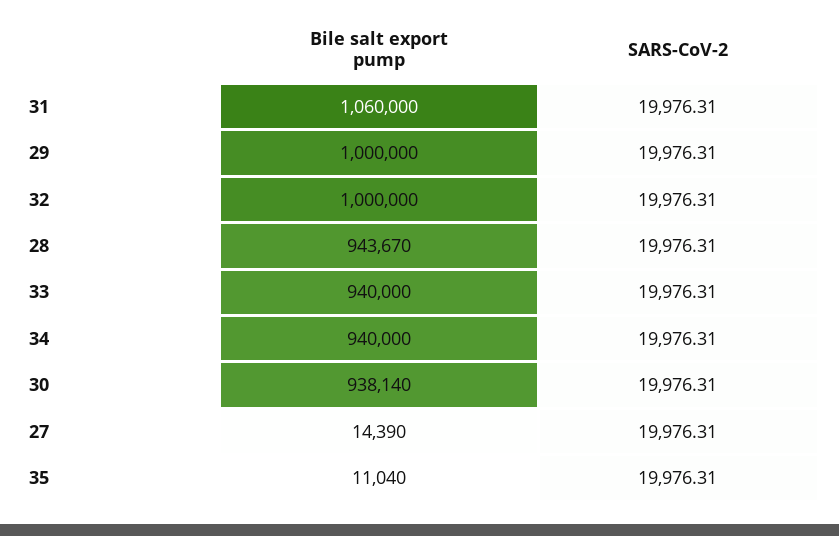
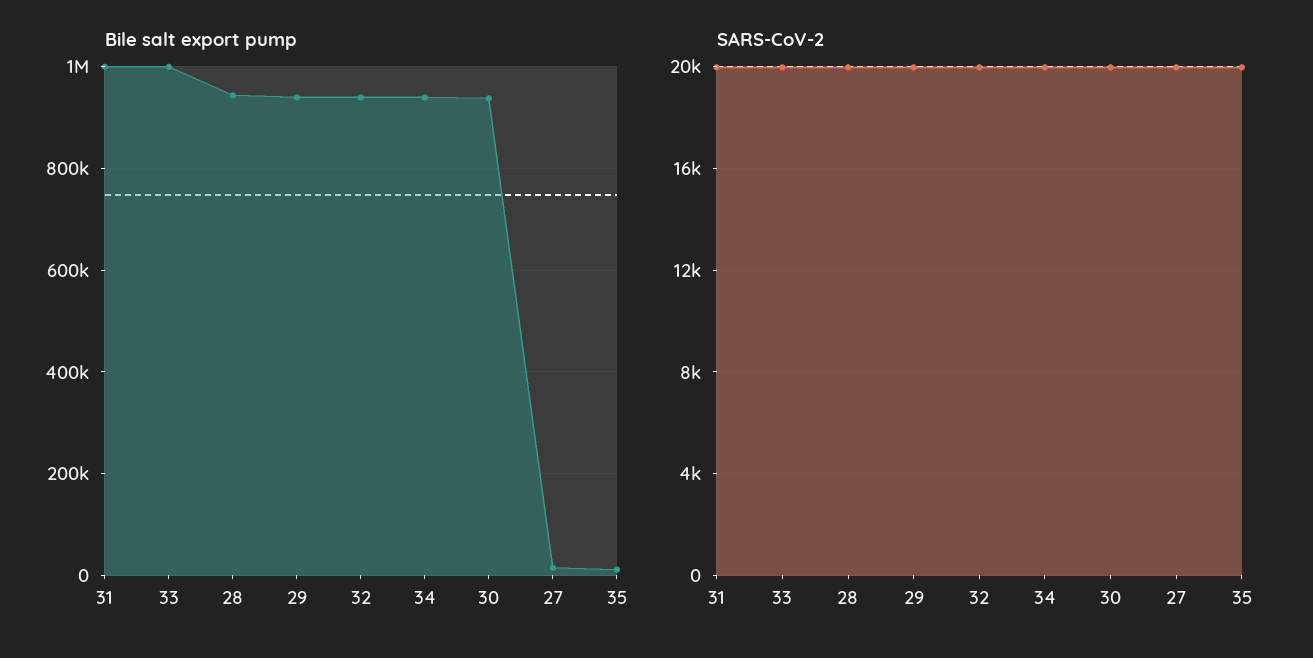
Bile salt export pump, 31: 1060000 -> 1000000
Bile salt export pump, 29: 1000000 -> 940000
Bile salt export pump, 32: 1000000 -> 940000
Bile salt export pump, 33: 940000 -> 1000000

